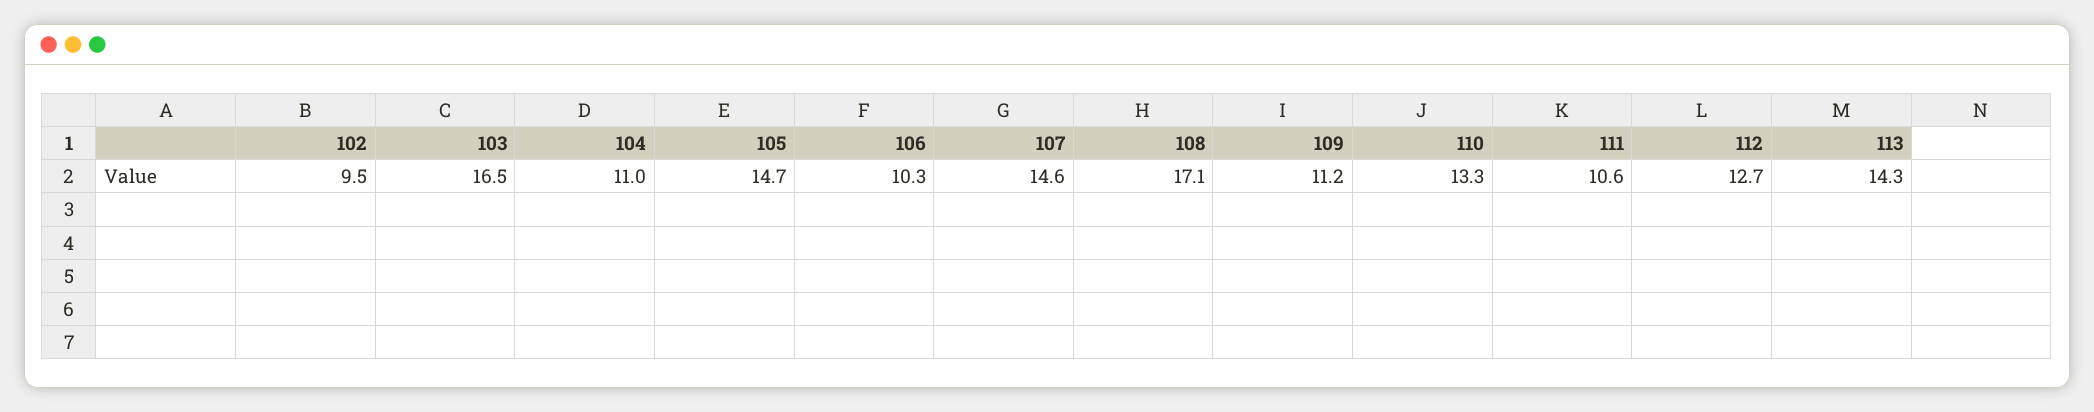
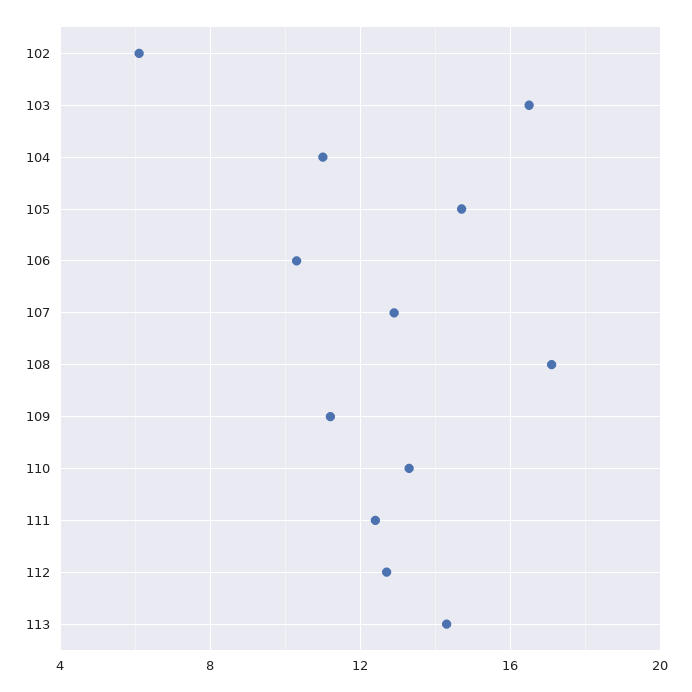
102: 9.5 -> 6
107: 14.6 -> 13
111: 10.6 -> 12.5

